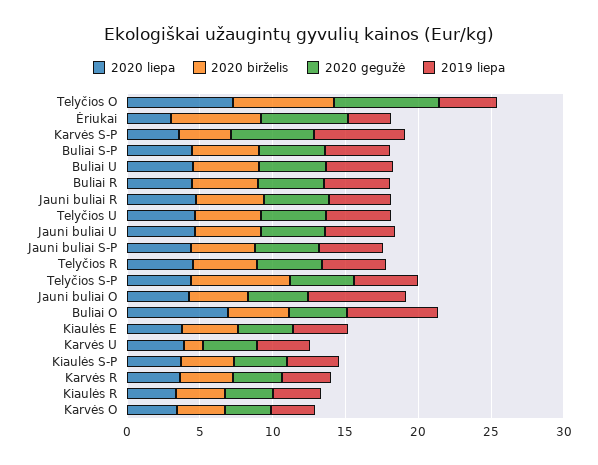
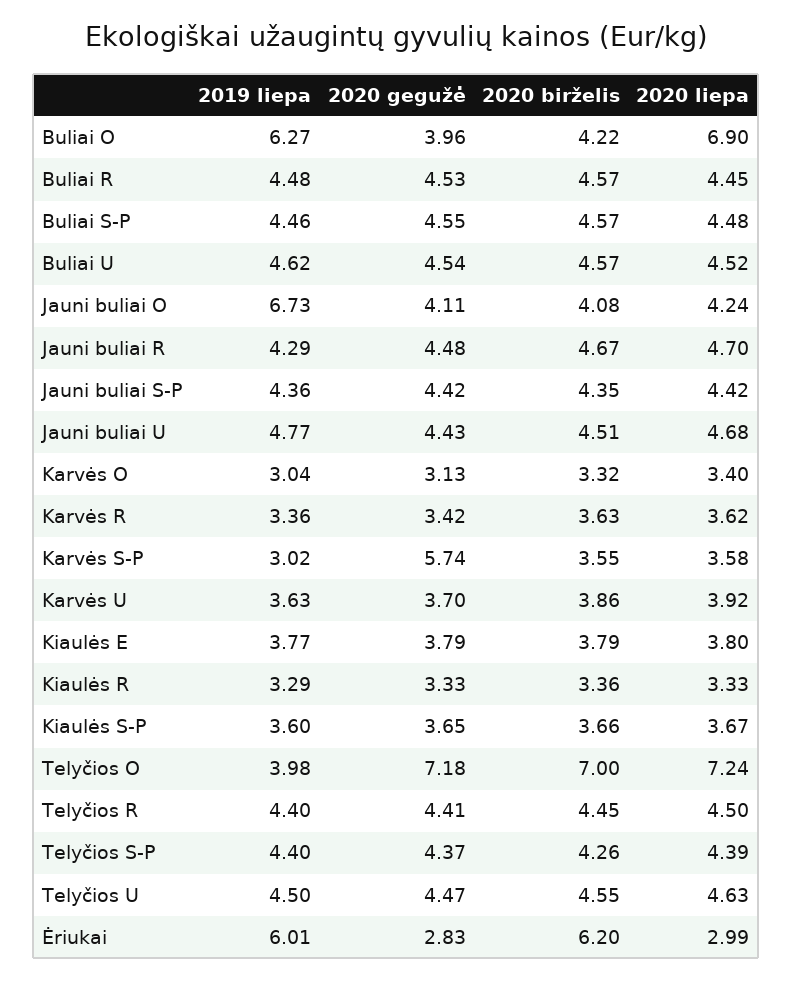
2020 gegužė, Ėriukai: 6 -> 2.83
2019 liepa, Ėriukai: 3 -> 6.01
2019 liepa, Karvės S-P: 6 -> 3.02
2020 birželis, Telyčios S-P: 7 -> 4.26
2020 birželis, Karvės U: 1 -> 3.86

